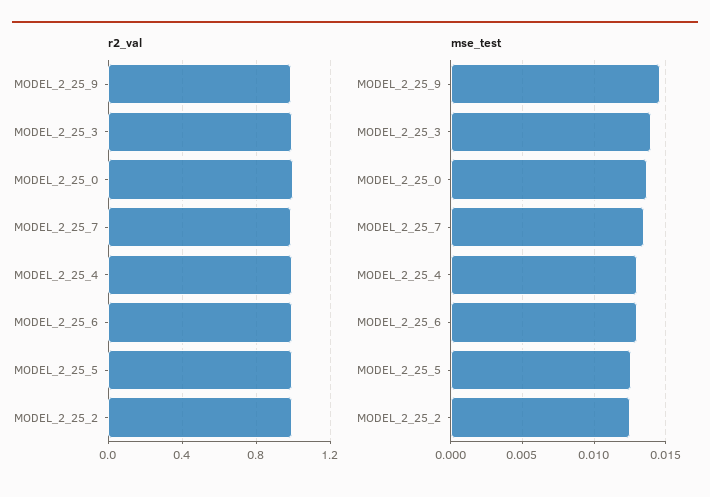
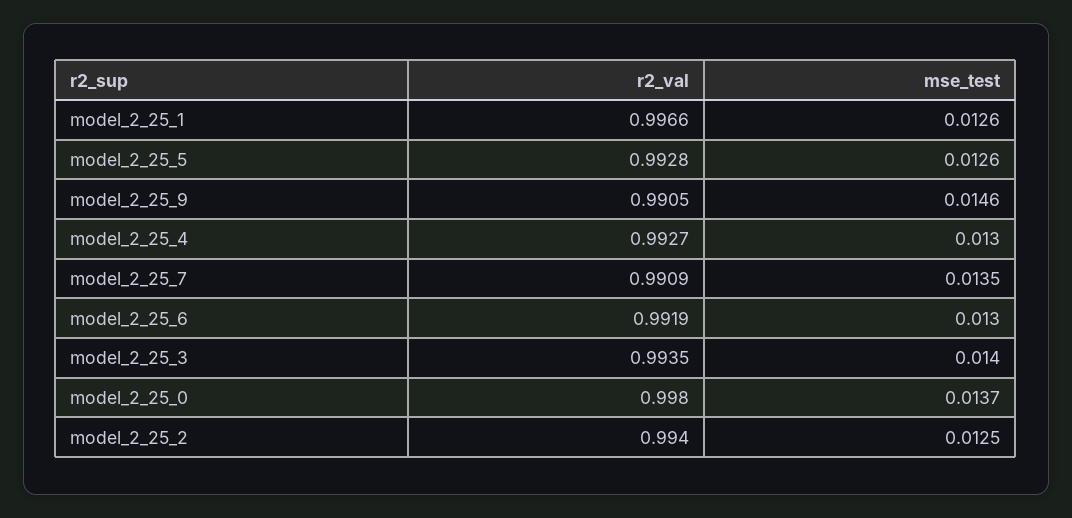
r2_val, model_2_25_1: none -> 0.9966
mse_test, model_2_25_1: none -> 0.0126

